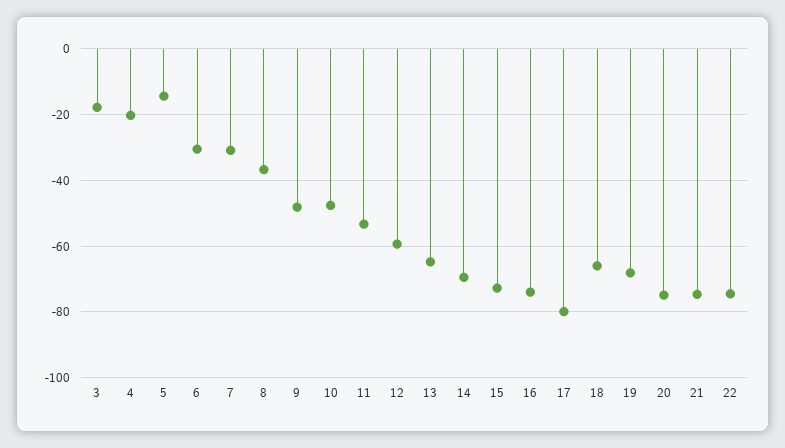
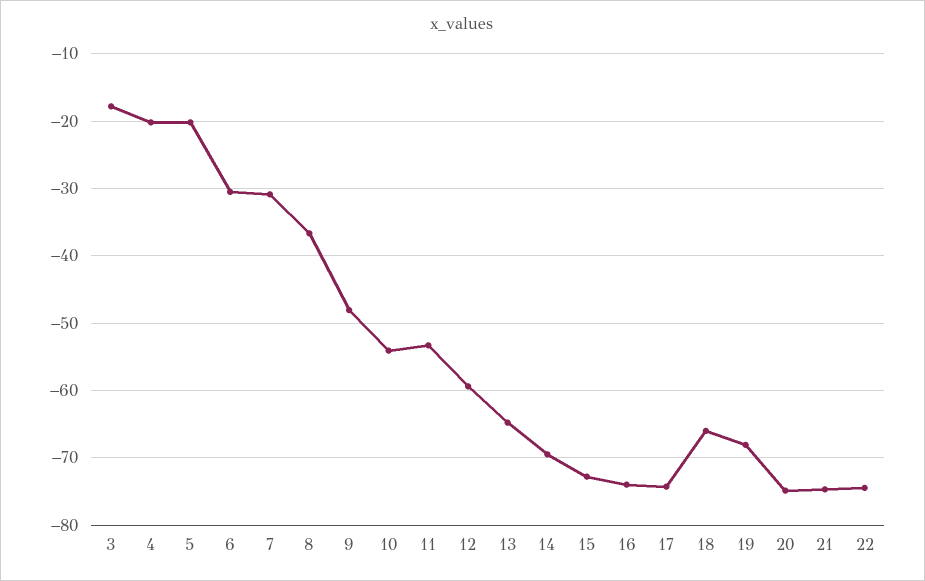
5: -14 -> -20
10: -48 -> -54
17: -80 -> -74

